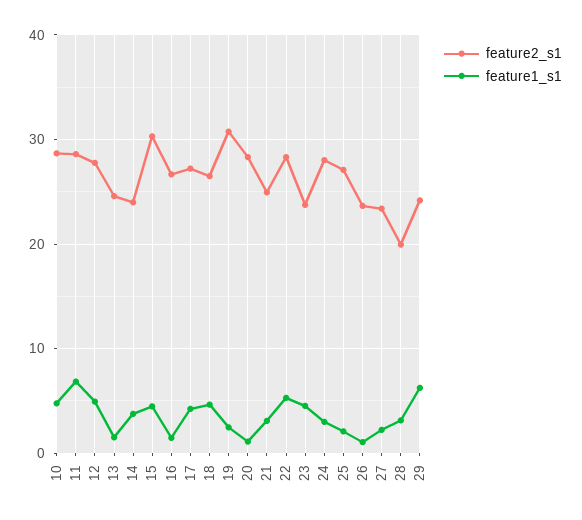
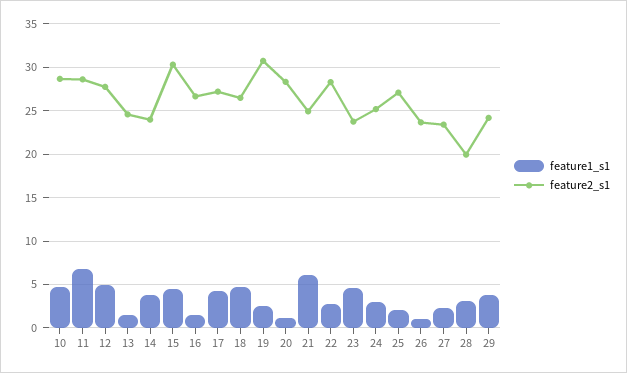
feature1_s1, 21: 3 -> 6
feature1_s1, 22: 5 -> 3
feature2_s1, 24: 28 -> 25
feature1_s1, 29: 6 -> 4

